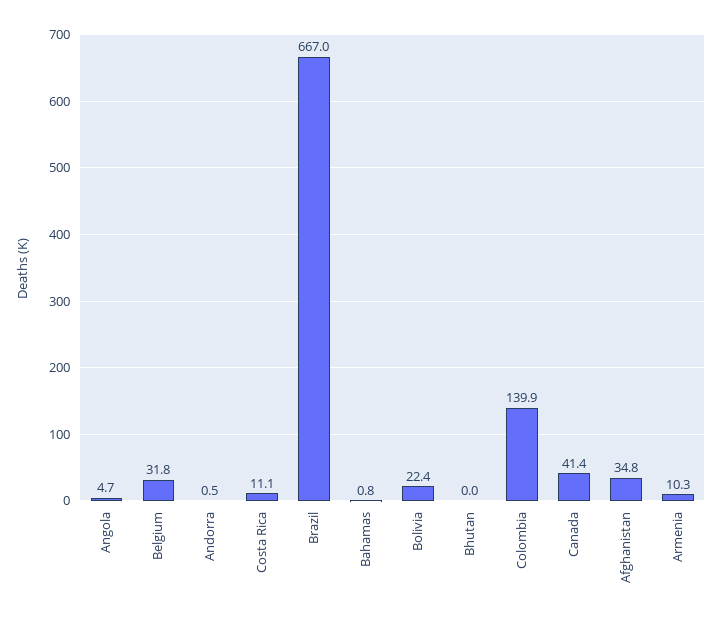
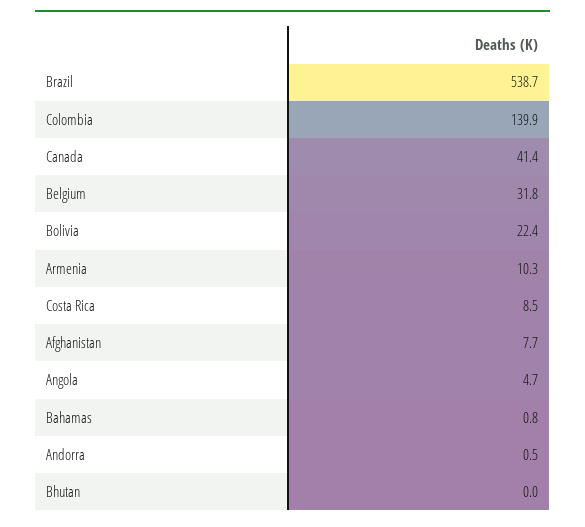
Costa Rica: 11.1 -> 8.5
Brazil: 667 -> 538.7
Afghanistan: 34.8 -> 7.7

